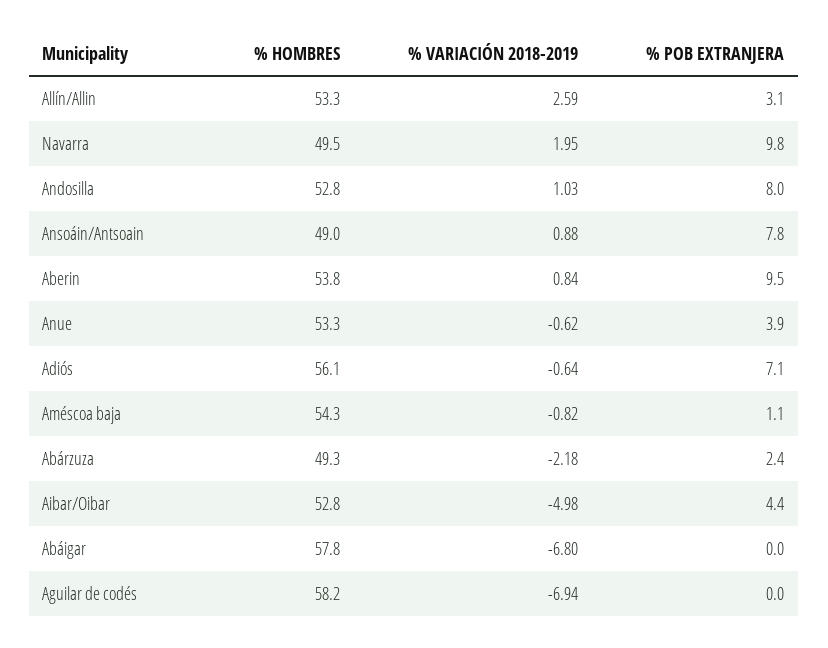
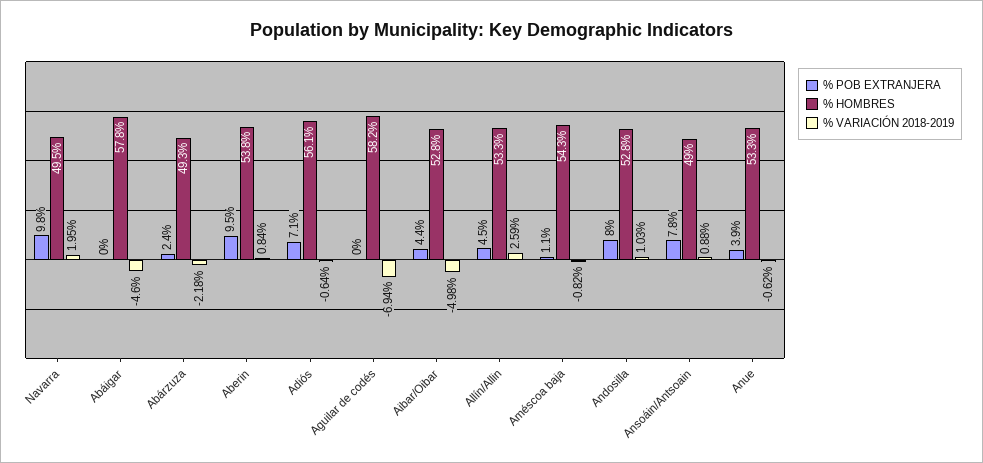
% POB EXTRANJERA, Allín/Allin: 3.1 -> 4.5
% VARIACIÓN 2018-2019, Abáigar: -6.8 -> -4.6

